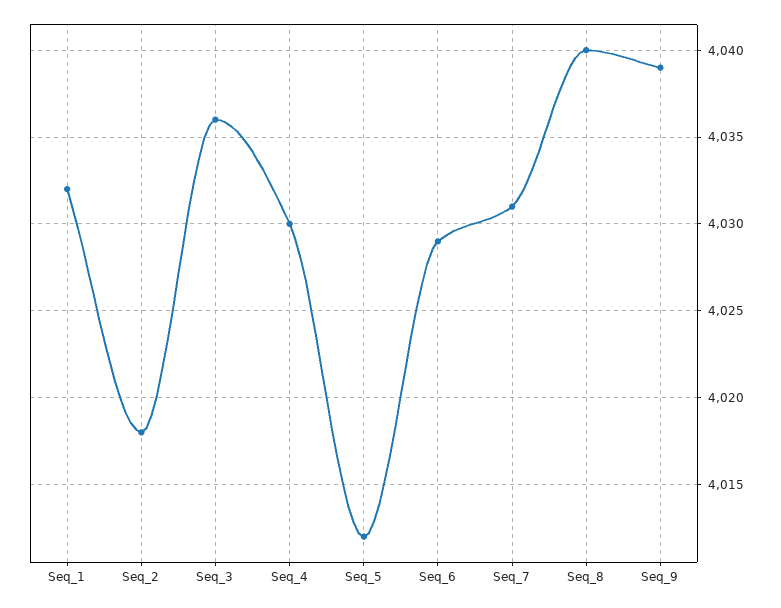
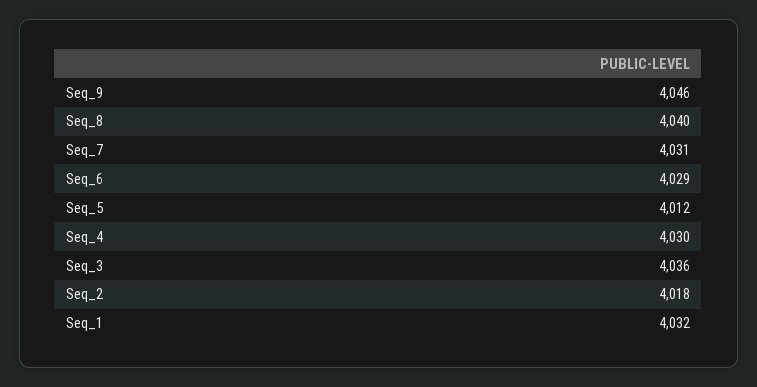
Seq_9: 4039 -> 4046

